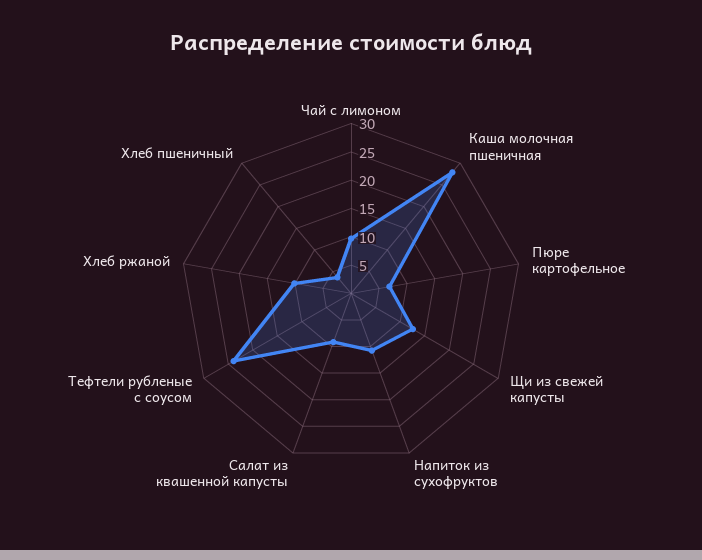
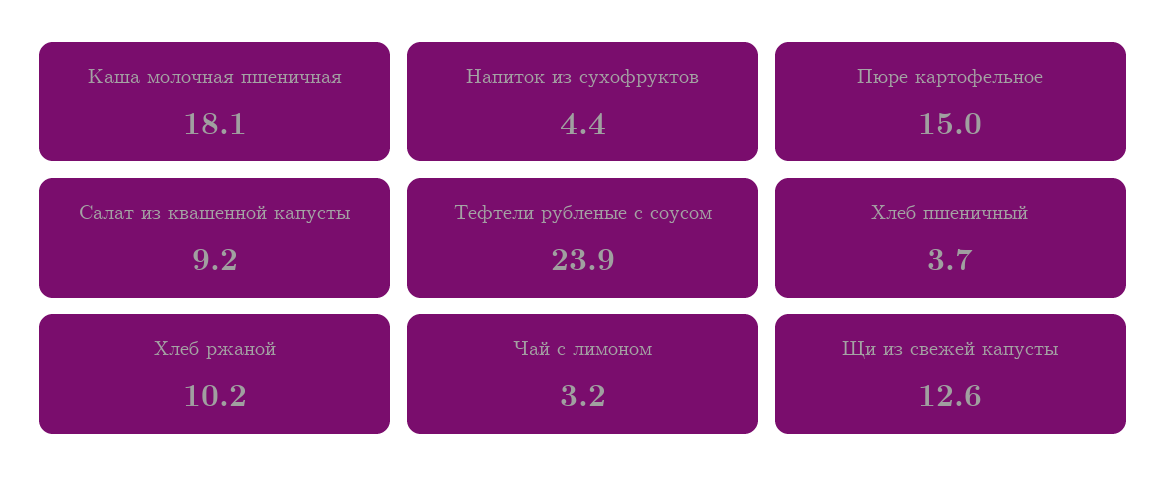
Чай с лимоном: 10 -> 3.2
Каша молочная пшеничная: 27.5 -> 18.1
Пюре картофельное: 7.5 -> 15
Напиток из сухофруктов: 10 -> 4.4

